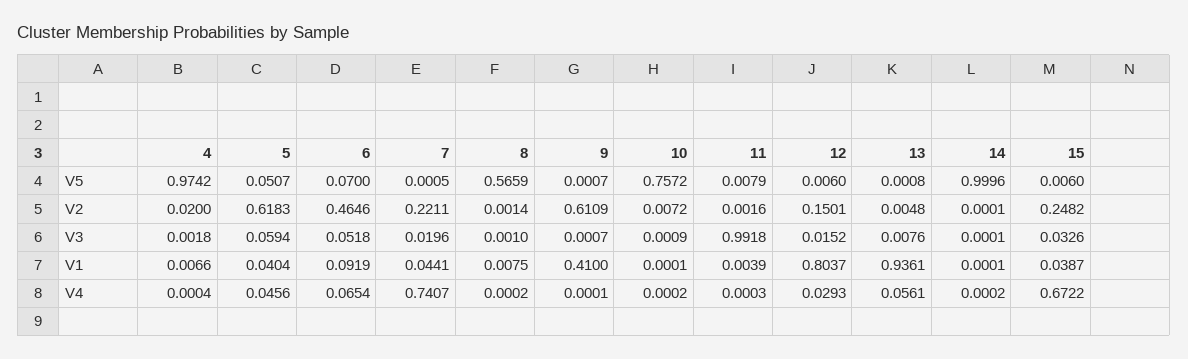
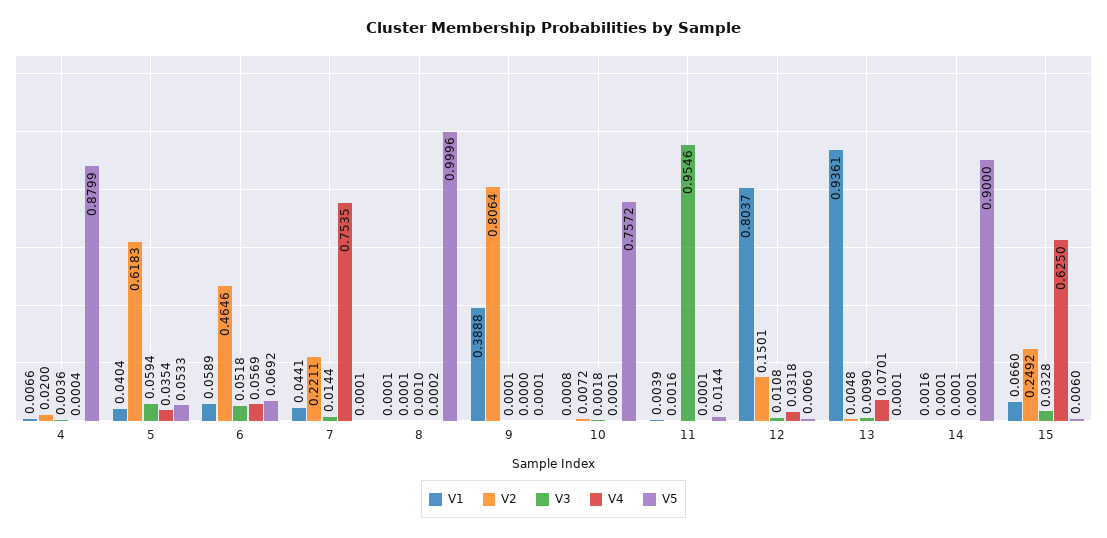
V5, 4: 0.9742 -> 0.8799
V5, 5: 0.0507 -> 0.0533
V5, 6: 0.07 -> 0.0692
V5, 7: 0.0005 -> 0.0001
V5, 8: 0.5659 -> 0.9996
V5, 9: 0.0007 -> 0.0001
V5, 11: 0.0079 -> 0.0144
V5, 13: 0.0008 -> 0.0001
V5, 14: 0.9996 -> 0.9
V2, 8: 0.0014 -> 0.0001
V2, 9: 0.6109 -> 0.8064
V2, 15: 0.2482 -> 0.2492
V3, 4: 0.0018 -> 0.0036
V3, 7: 0.0196 -> 0.0144
V3, 9: 0.0007 -> 0.0001
V3, 10: 0.0009 -> 0.0018
V3, 11: 0.9918 -> 0.9546
V3, 12: 0.0152 -> 0.0108
V3, 13: 0.0076 -> 0.009
V3, 15: 0.0326 -> 0.0328
V1, 6: 0.0919 -> 0.0589
V1, 8: 0.0075 -> 0.0001
V1, 9: 0.41 -> 0.3888
V1, 10: 0.0001 -> 0.0008
V1, 14: 0.0001 -> 0.0016
V1, 15: 0.0387 -> 0.066
V4, 5: 0.0456 -> 0.0354
V4, 6: 0.0654 -> 0.0569
V4, 7: 0.7407 -> 0.7535
V4, 9: 0.0001 -> 0
V4, 10: 0.0002 -> 0.0001
V4, 11: 0.0003 -> 0.0001
V4, 12: 0.0293 -> 0.0318
V4, 13: 0.0561 -> 0.0701
V4, 14: 0.0002 -> 0.0001
V4, 15: 0.6722 -> 0.625

